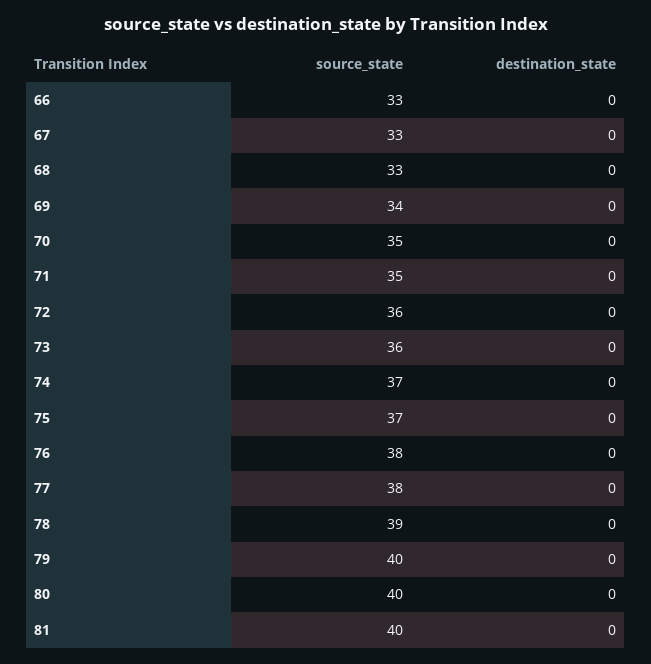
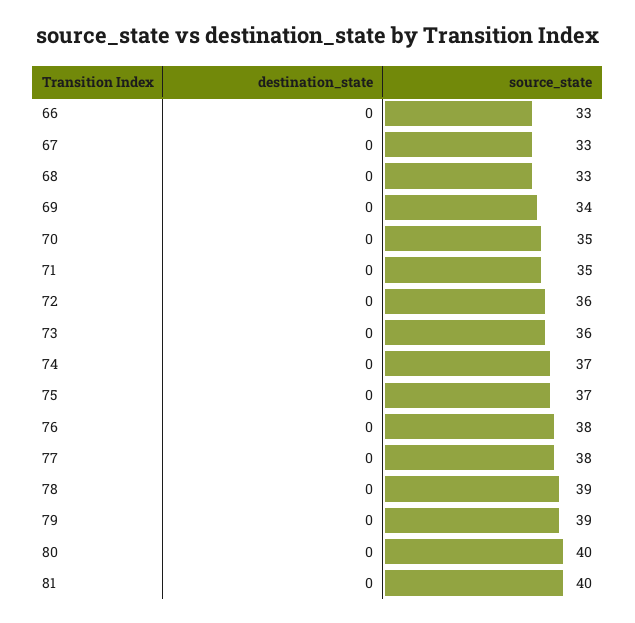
source_state, 79: 40 -> 39

